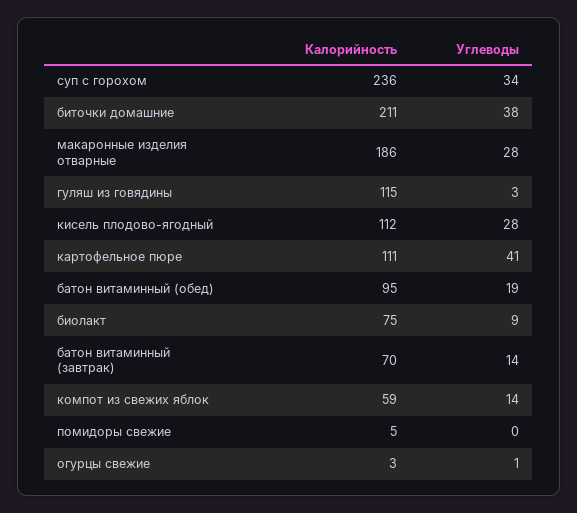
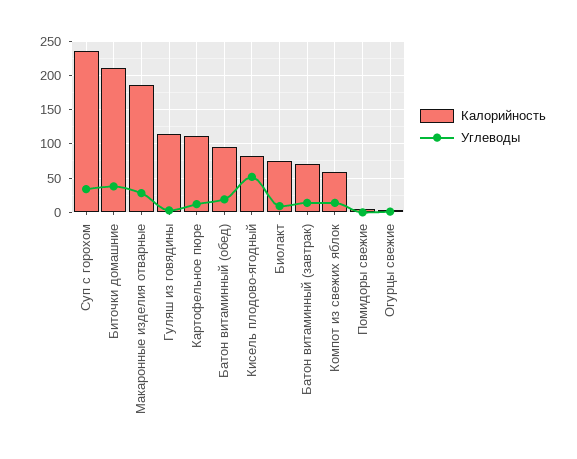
Калорийность, кисель плодово-ягодный: 112 -> 80
Углеводы, кисель плодово-ягодный: 28 -> 50
Углеводы, картофельное пюре: 41 -> 10

